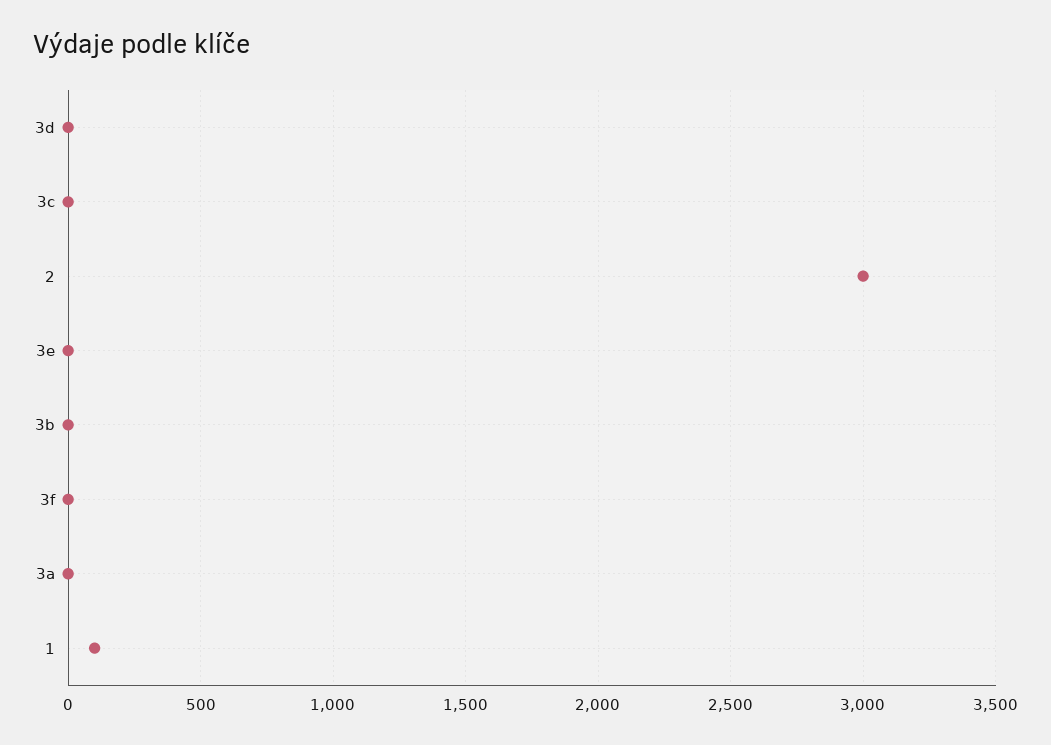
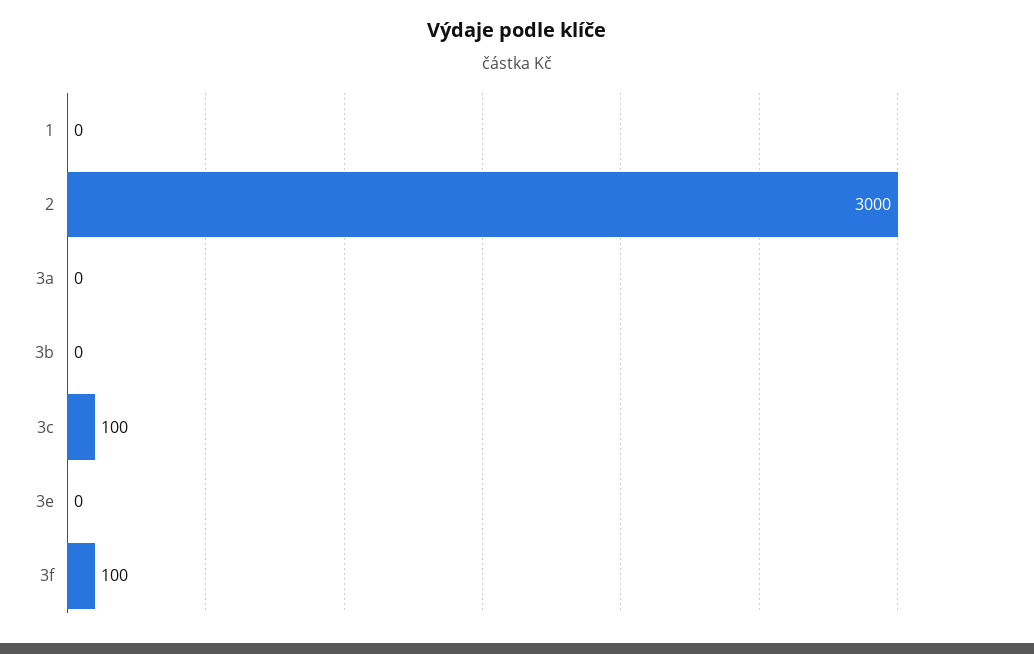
3d: 0 -> none
3c: 0 -> 100
3f: 0 -> 100
1: 100 -> 0

